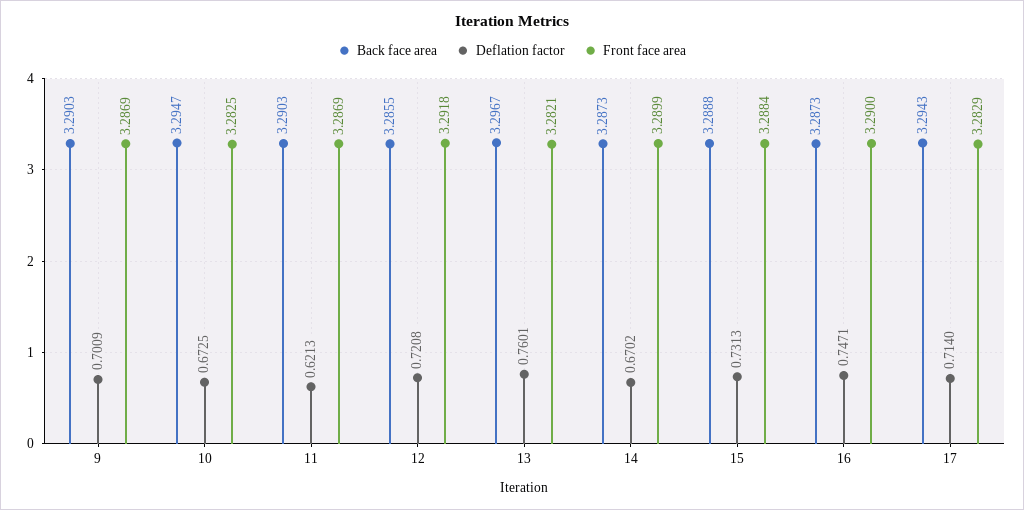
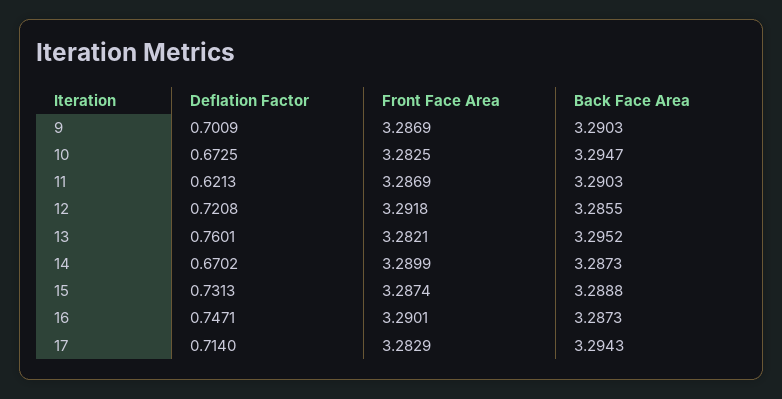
Back face area, 13: 3.2967 -> 3.2952
Front face area, 15: 3.2884 -> 3.2874
Front face area, 16: 3.29 -> 3.2901

